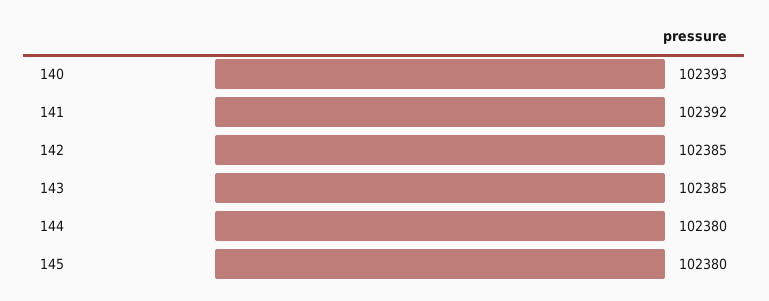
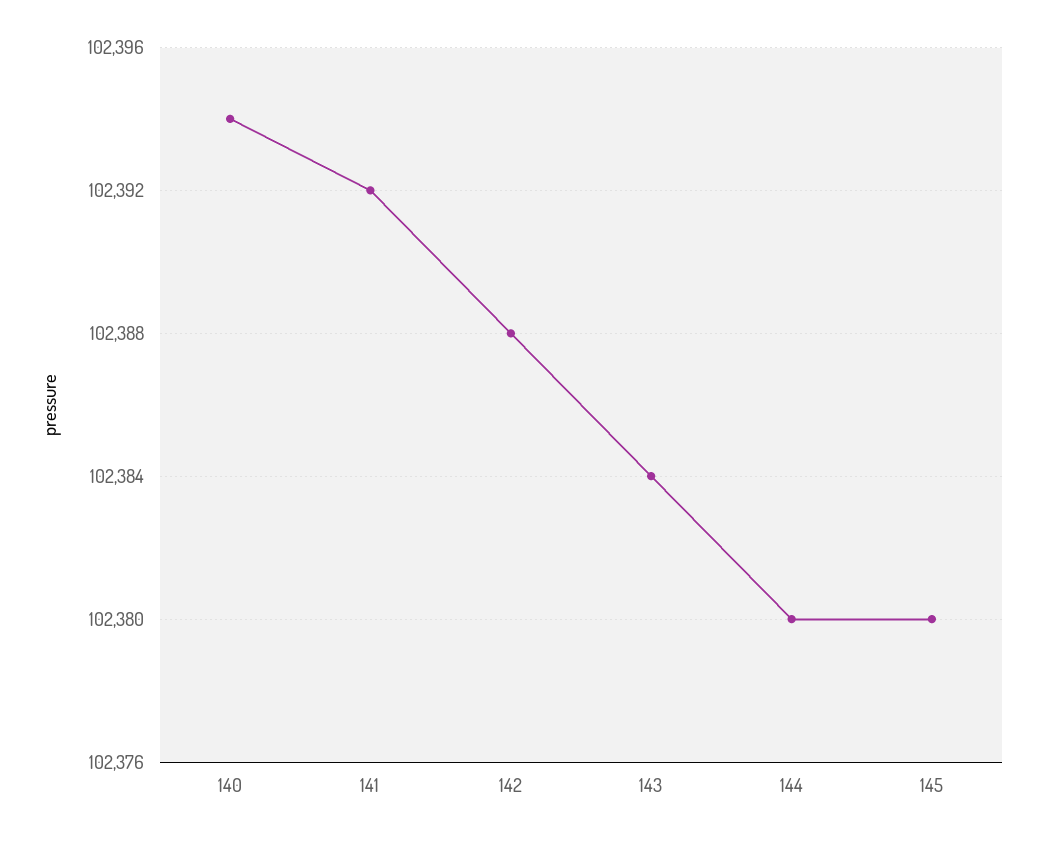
140: 102393 -> 102394
142: 102385 -> 102388
143: 102385 -> 102384

